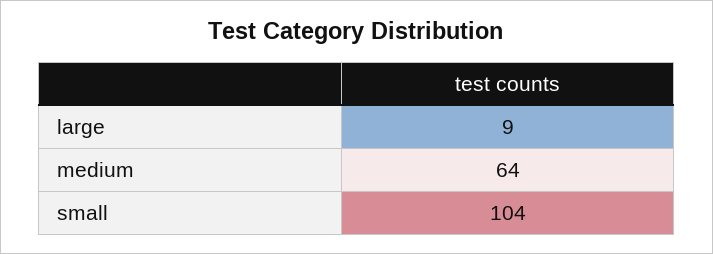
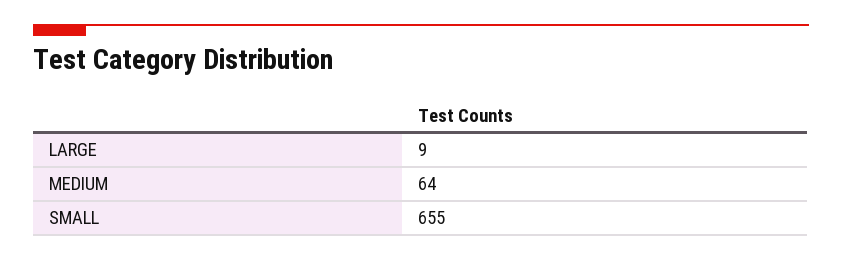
small: 104 -> 655

